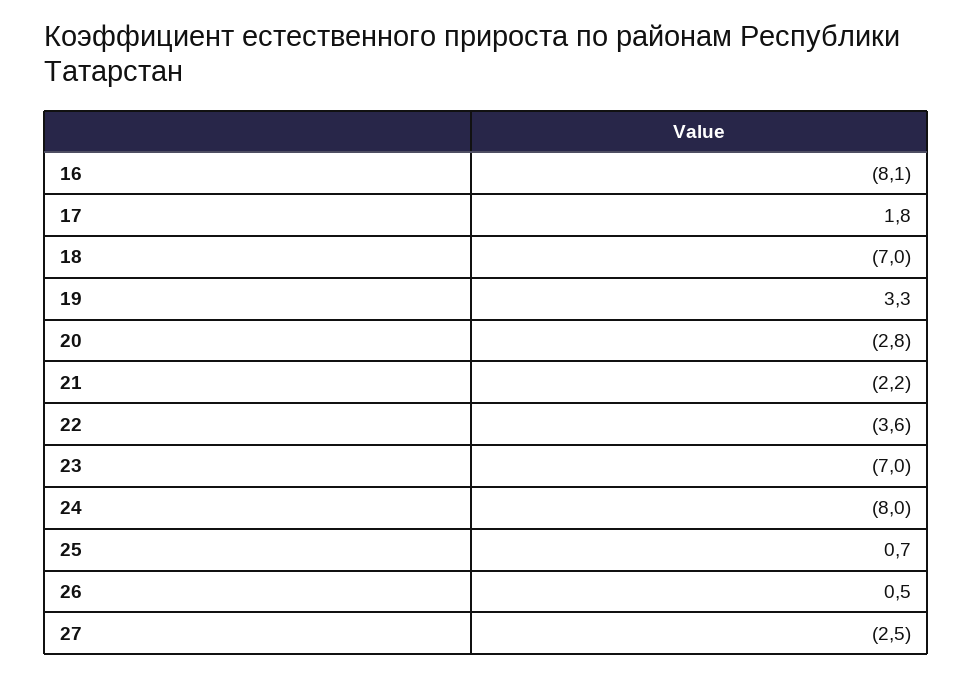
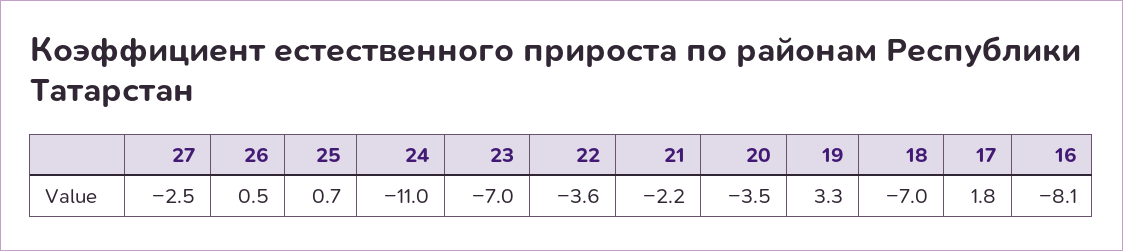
20: -2.8 -> -3.5
24: -8 -> -11

